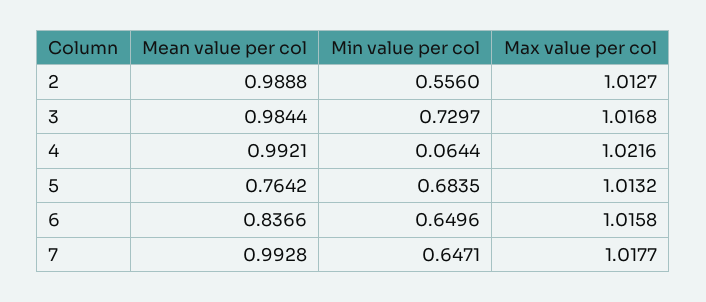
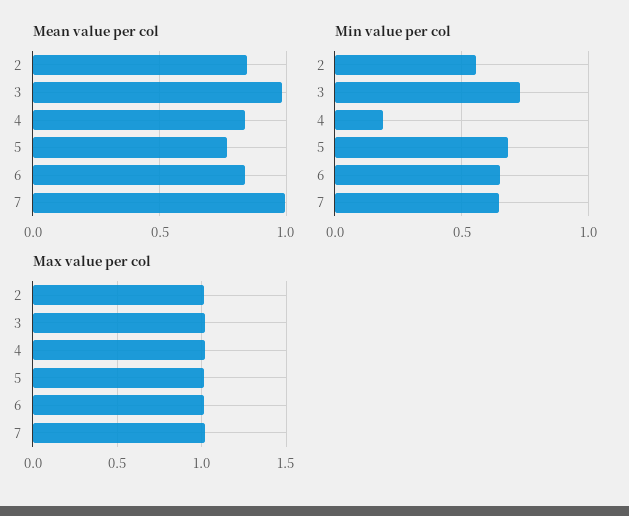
Mean value per col, 2: 0.9888 -> 0.85
Mean value per col, 4: 0.9921 -> 0.85
Min value per col, 4: 0.0644 -> 0.2

